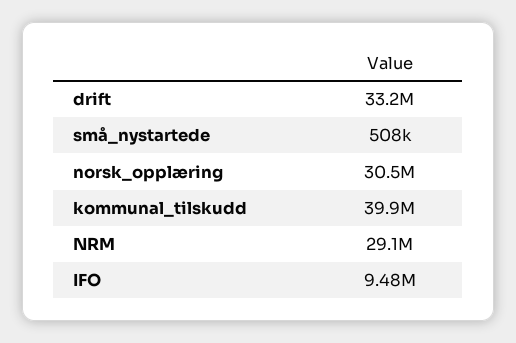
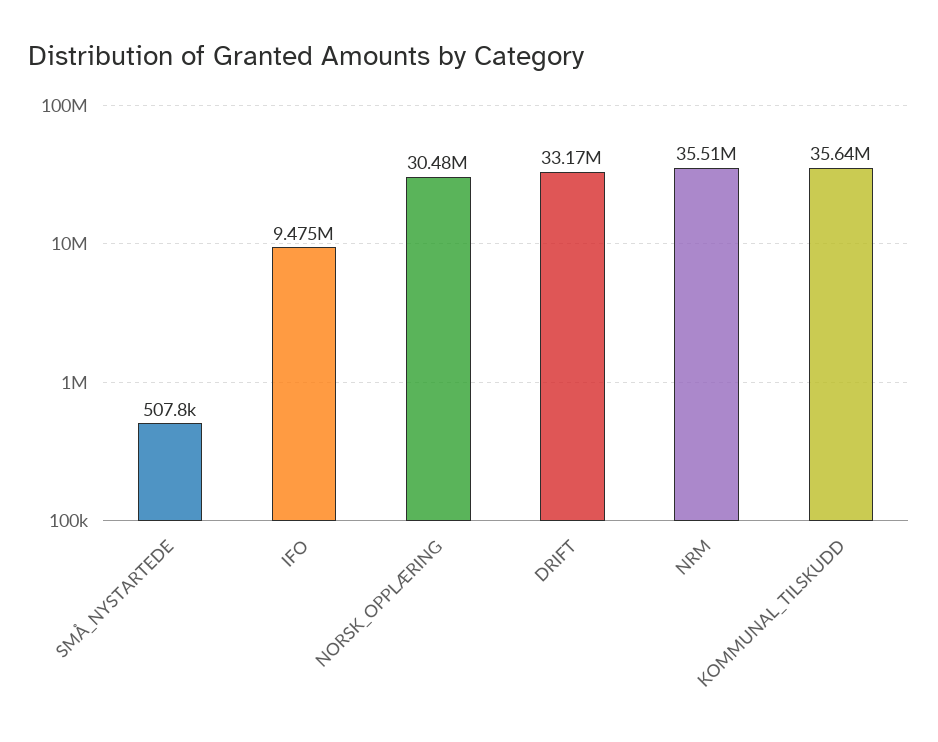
kommunal_tilskudd: 39900000 -> 35640000
NRM: 29100000 -> 35510000

